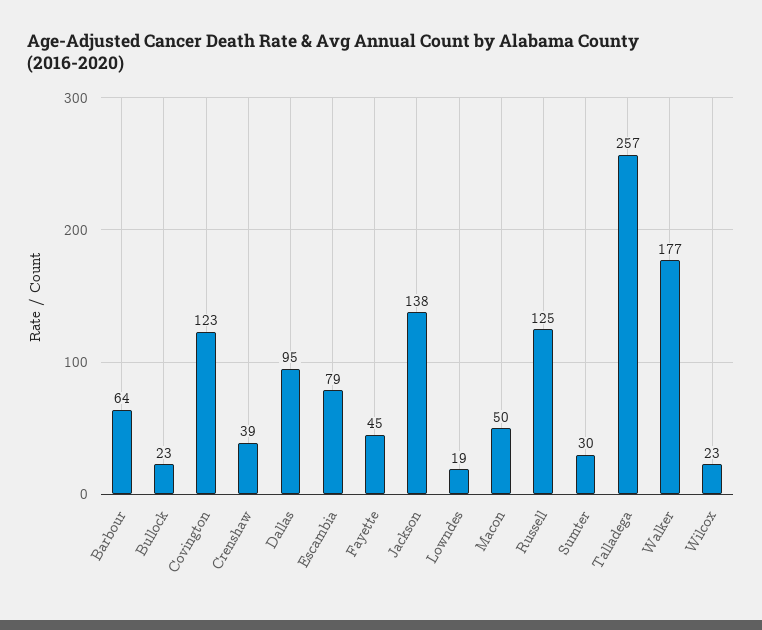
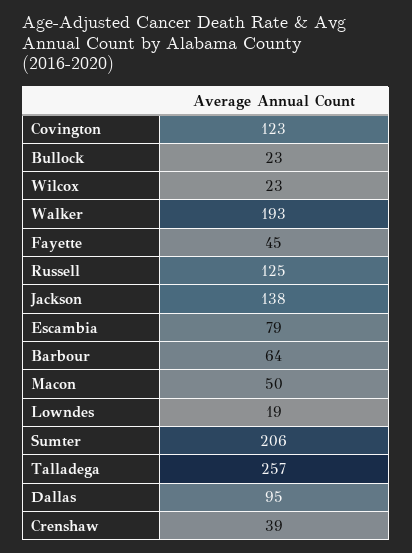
Sumter: 30 -> 206
Walker: 177 -> 193

